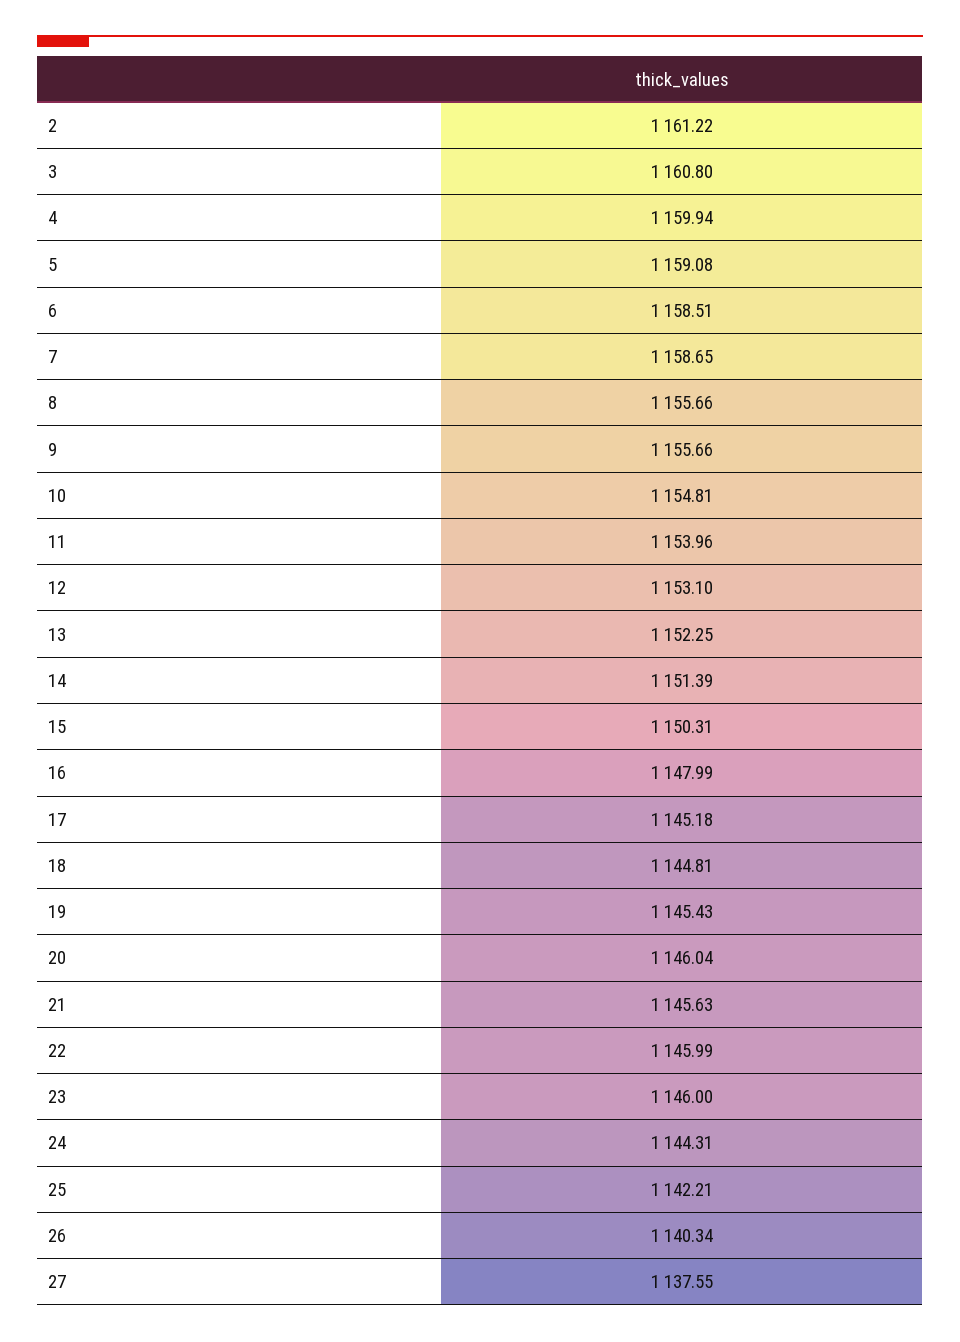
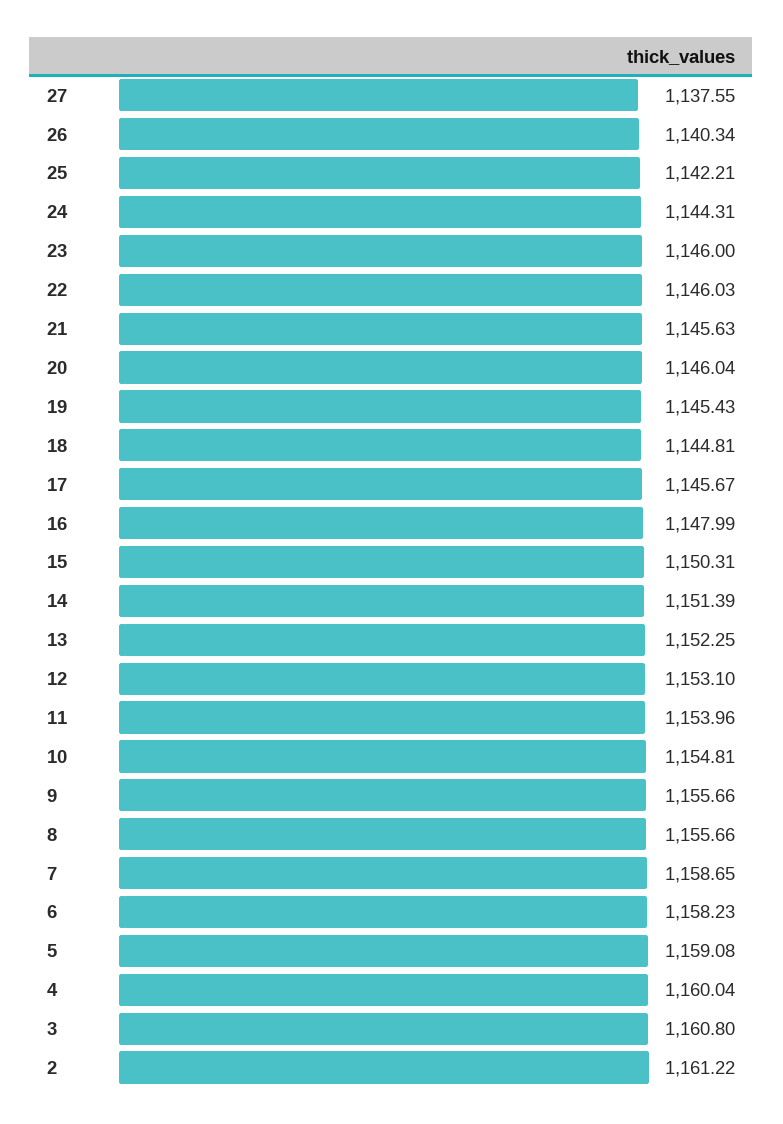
4: 1159.94 -> 1160.04
6: 1158.51 -> 1158.23
17: 1145.18 -> 1145.67
22: 1145.99 -> 1146.03

